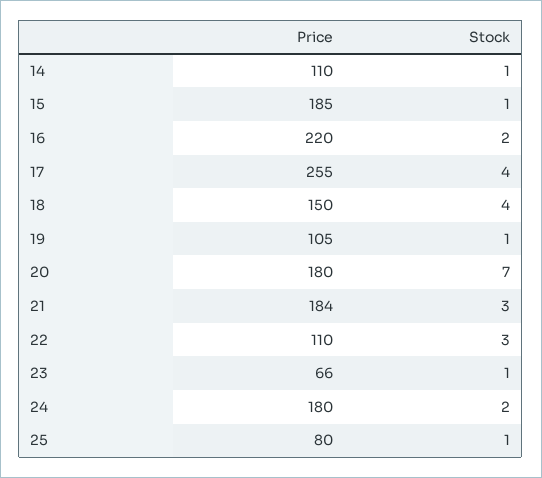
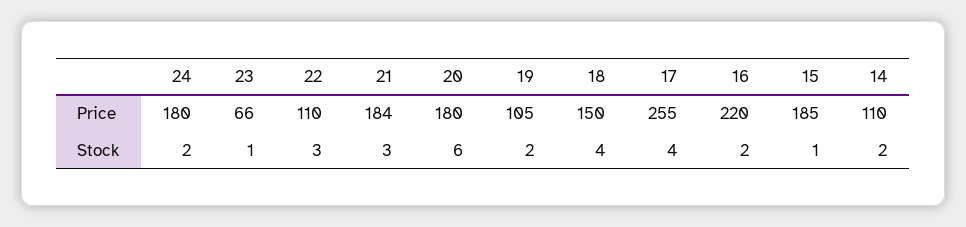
Stock, 14: 1 -> 2
Stock, 19: 1 -> 2
Stock, 20: 7 -> 6
Price, 25: 80 -> none
Stock, 25: 1 -> none

